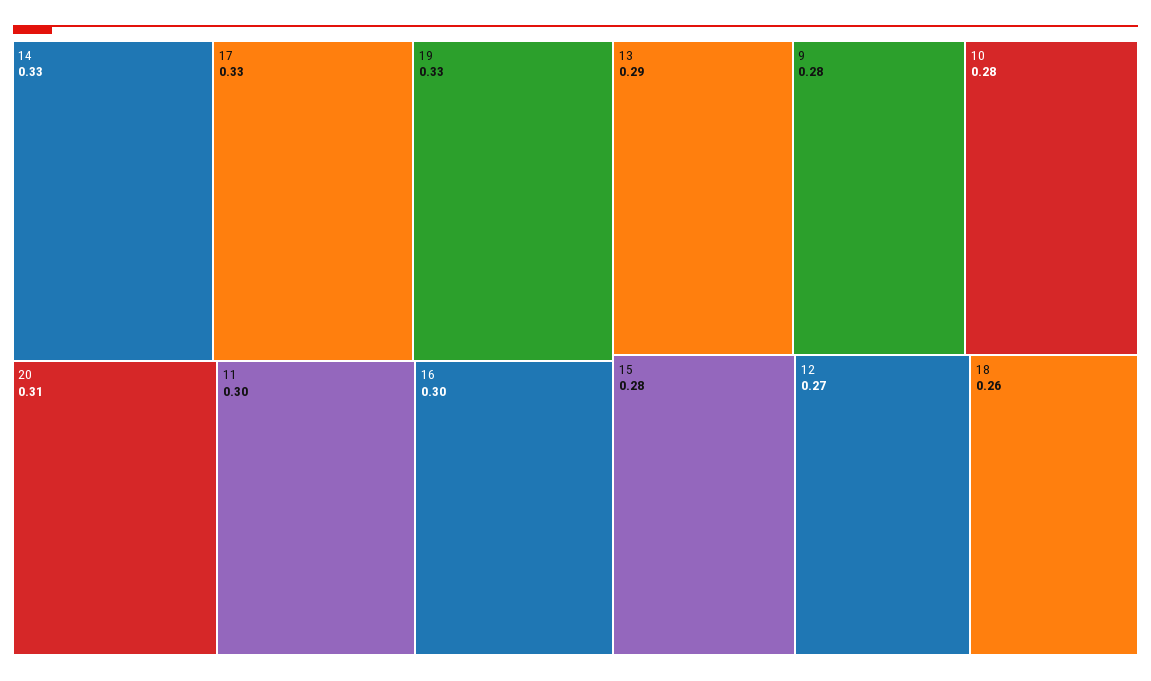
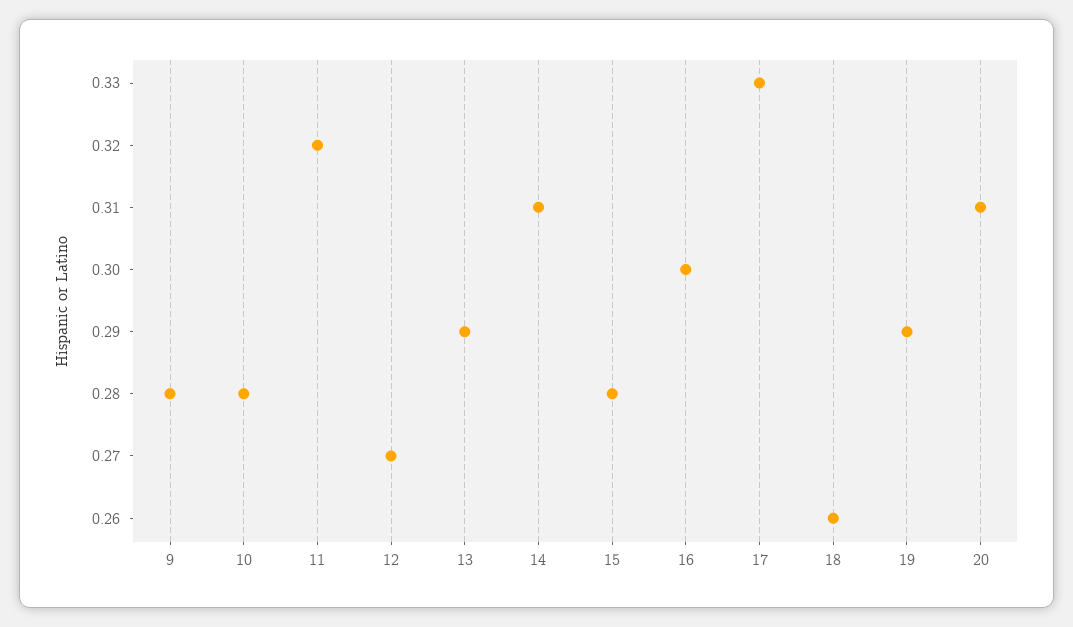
14: 0.33 -> 0.31
19: 0.33 -> 0.29
11: 0.3 -> 0.32

